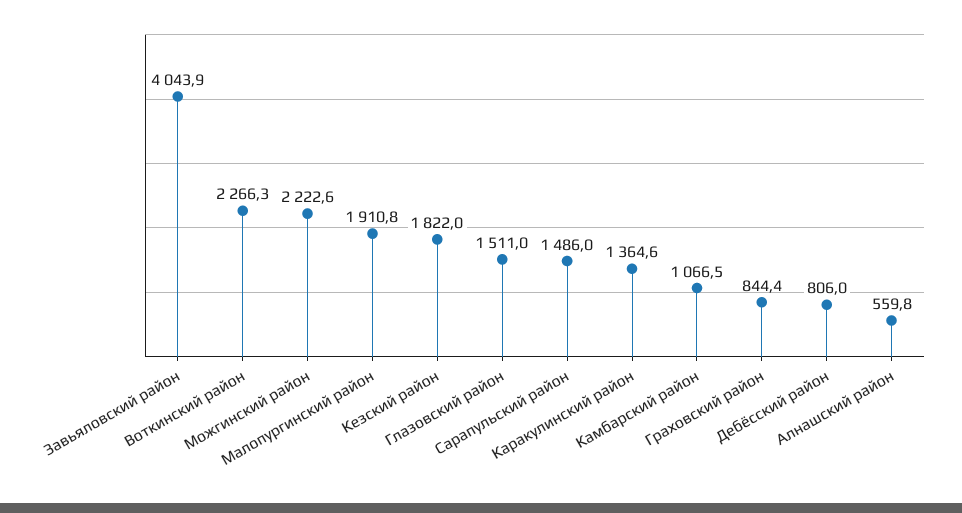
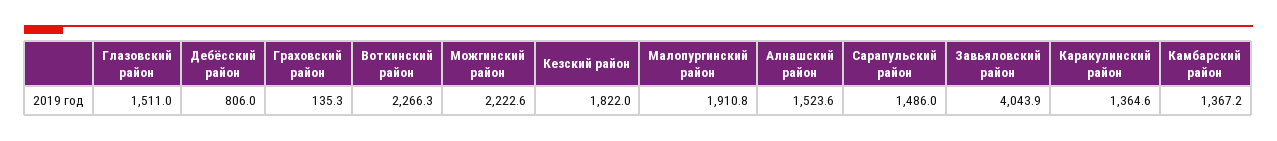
Камбарский район: 1066.5 -> 1367.2
Граховский район: 844.4 -> 135.3
Алнашский район: 559.8 -> 1523.6

